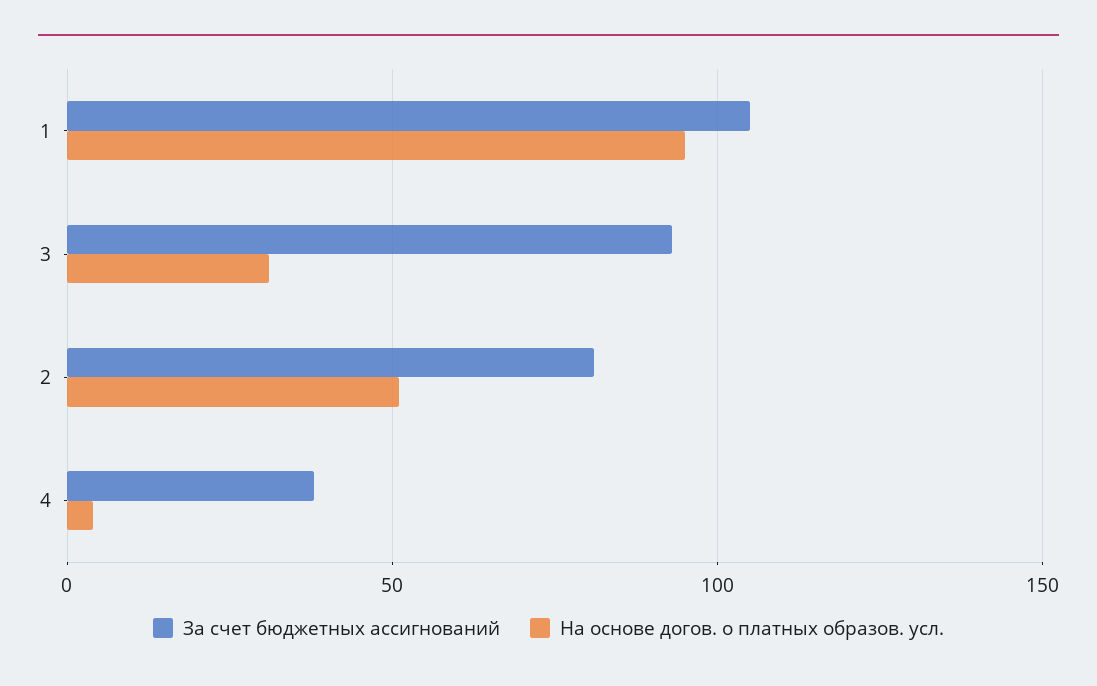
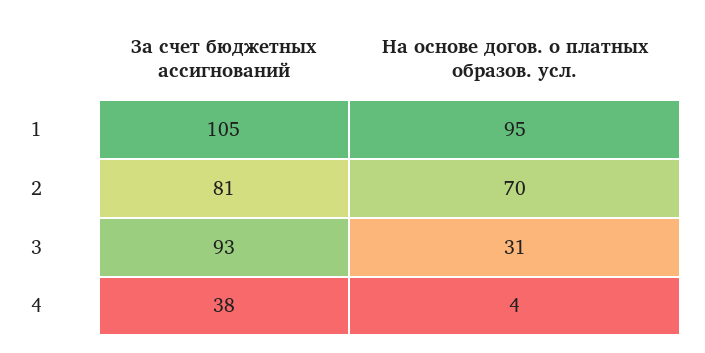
На основе догов. о платных образов. усл., 2: 50 -> 70

